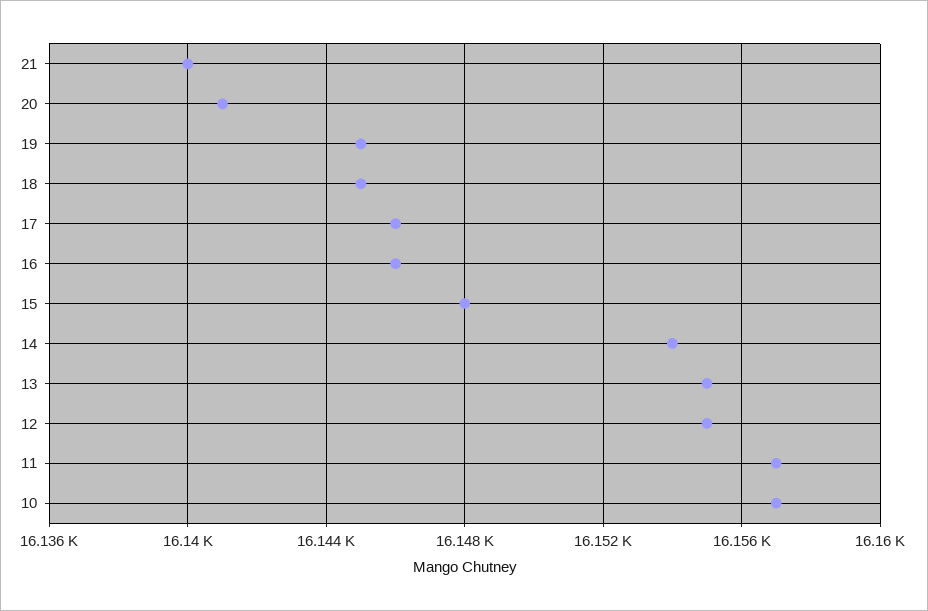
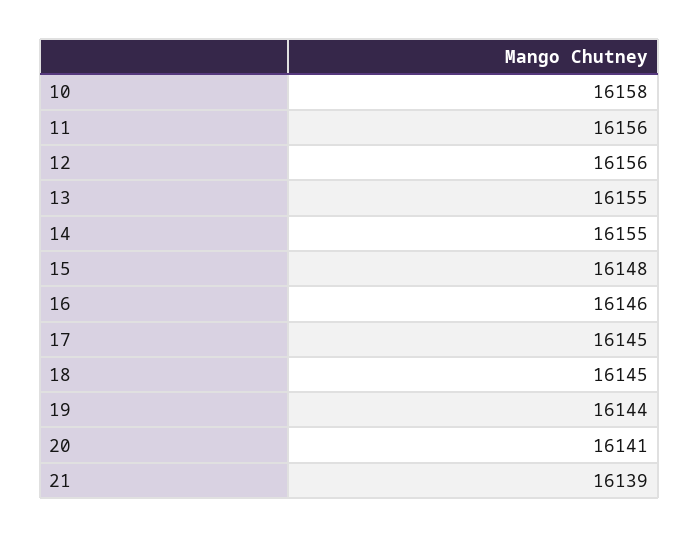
21: 16140 -> 16139
19: 16145 -> 16144
17: 16146 -> 16145
14: 16154 -> 16155
12: 16155 -> 16156
11: 16157 -> 16156
10: 16157 -> 16158

